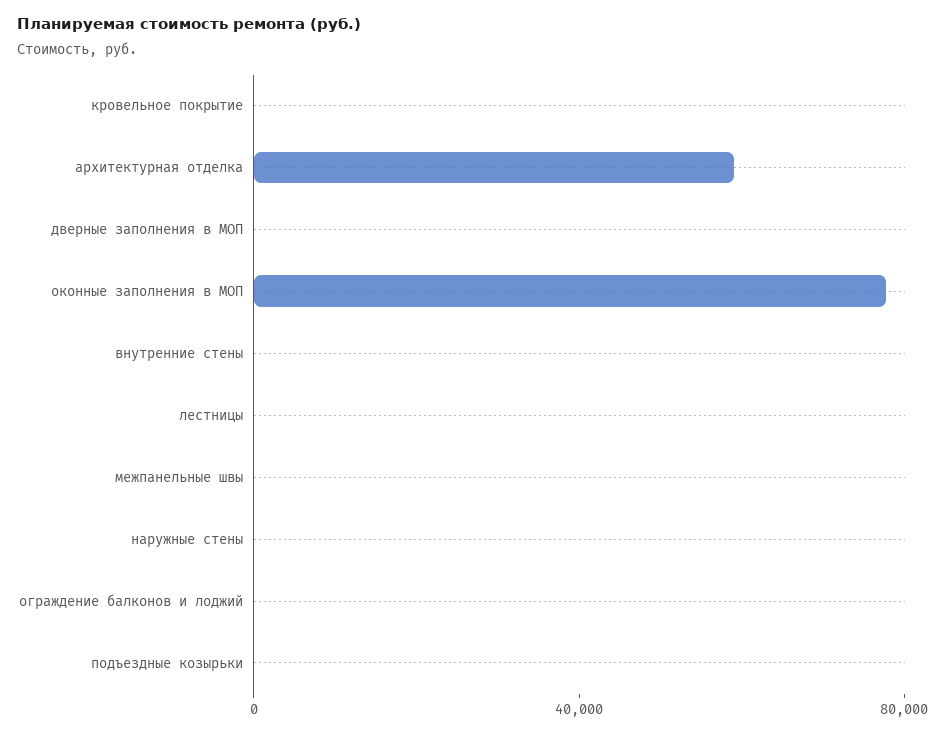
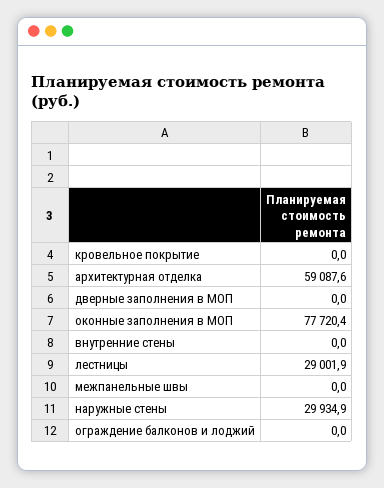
лестницы: 0 -> 29001.9
наружные стены: 0 -> 29934.9
подъездные козырьки: 0 -> none

